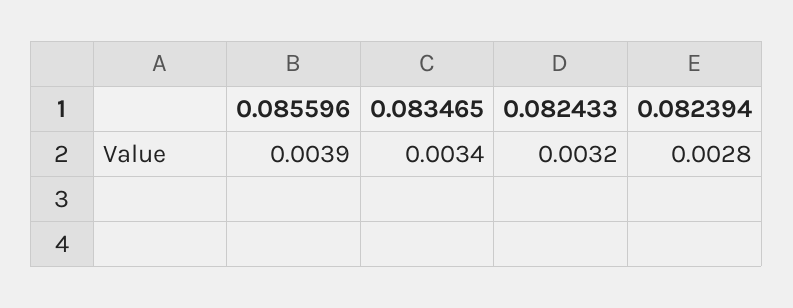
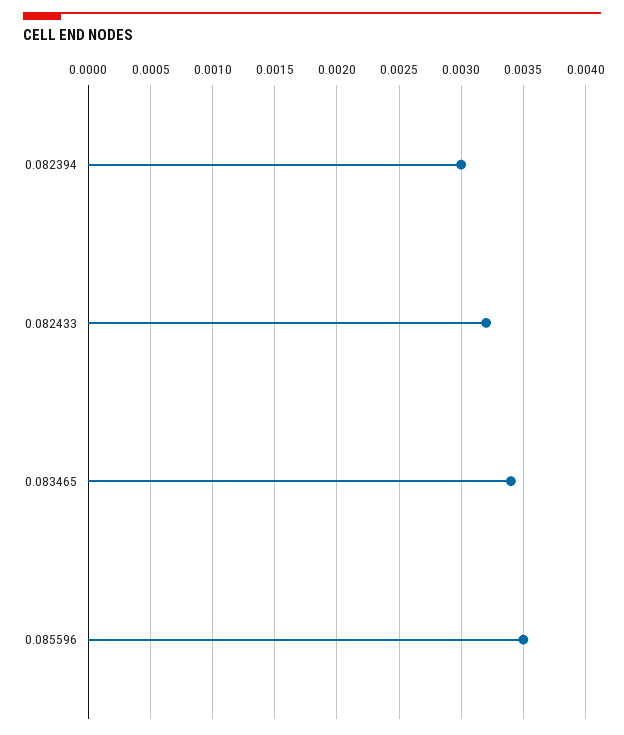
0.085596: 0.0039 -> 0.0035
0.082394: 0.0028 -> 0.003

